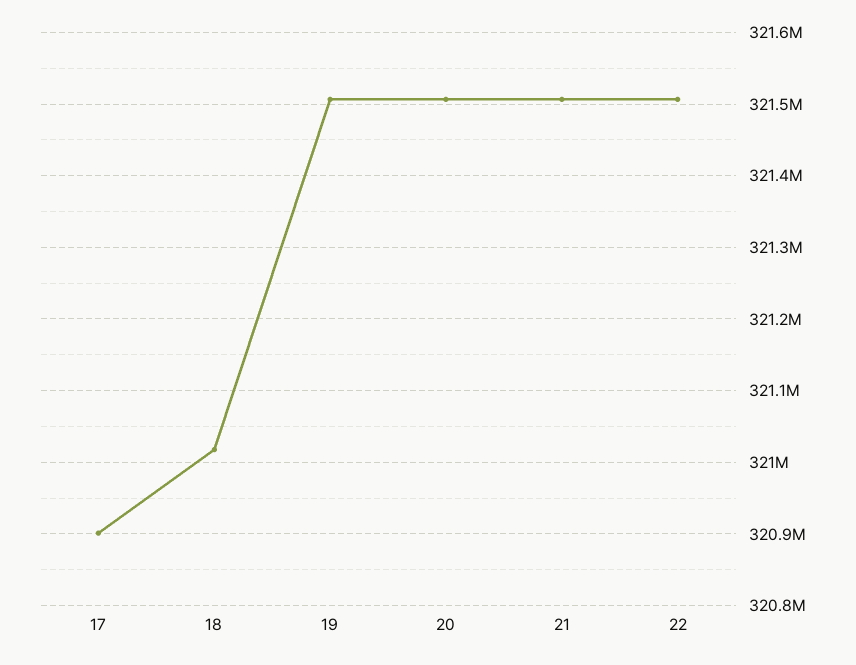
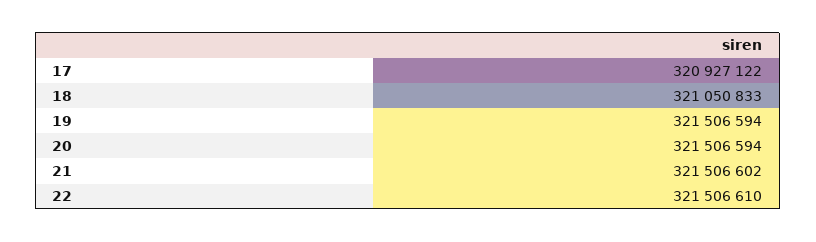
17: 320900000 -> 320927122
18: 321020000 -> 321050833

